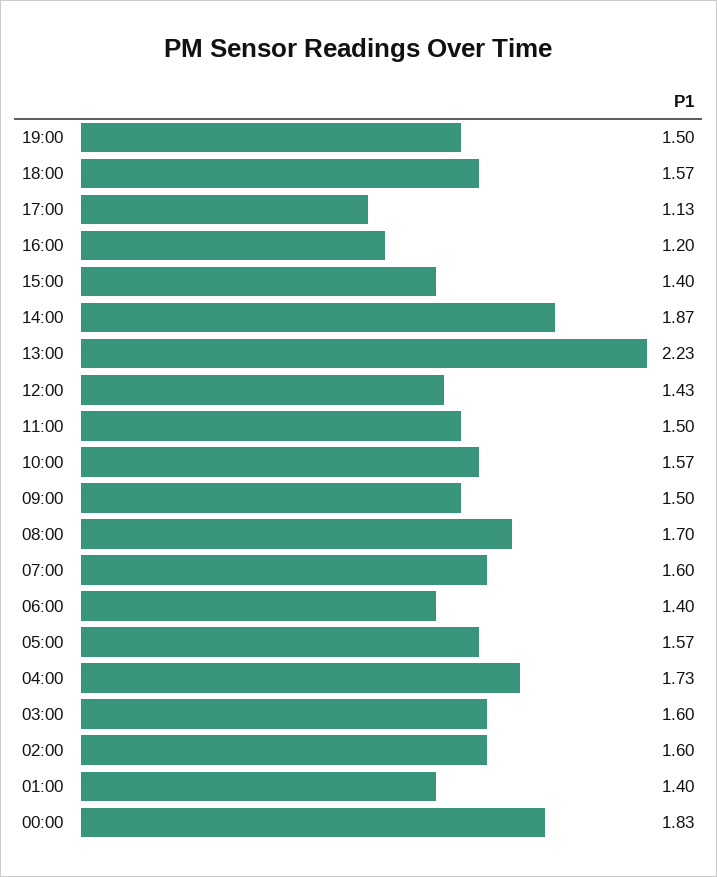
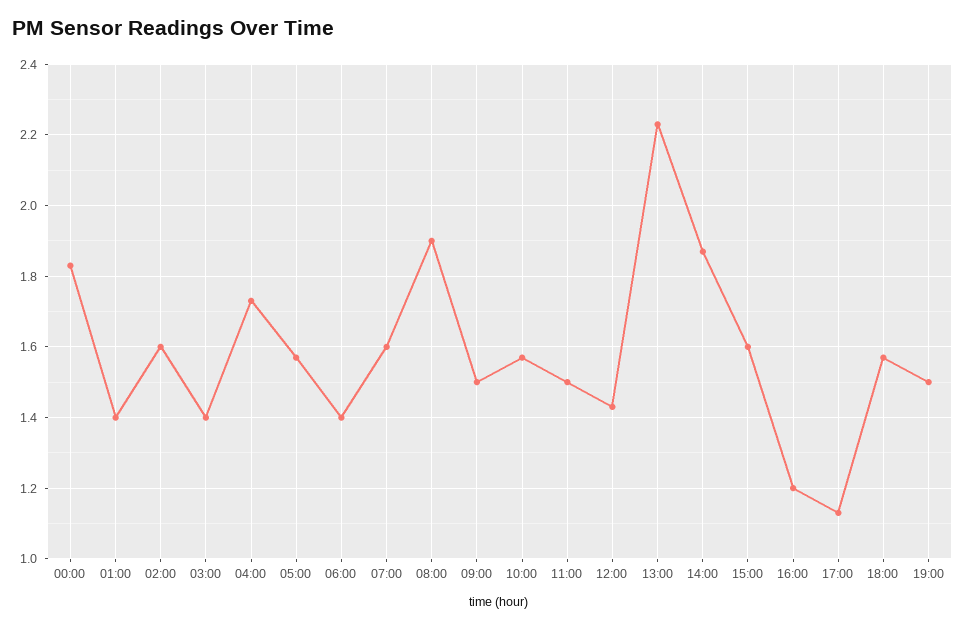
15:00: 1.4 -> 1.6
08:00: 1.7 -> 1.9
03:00: 1.6 -> 1.4

